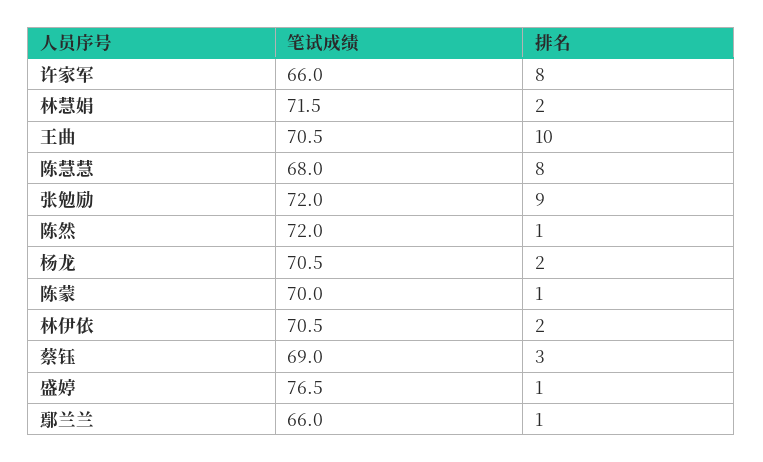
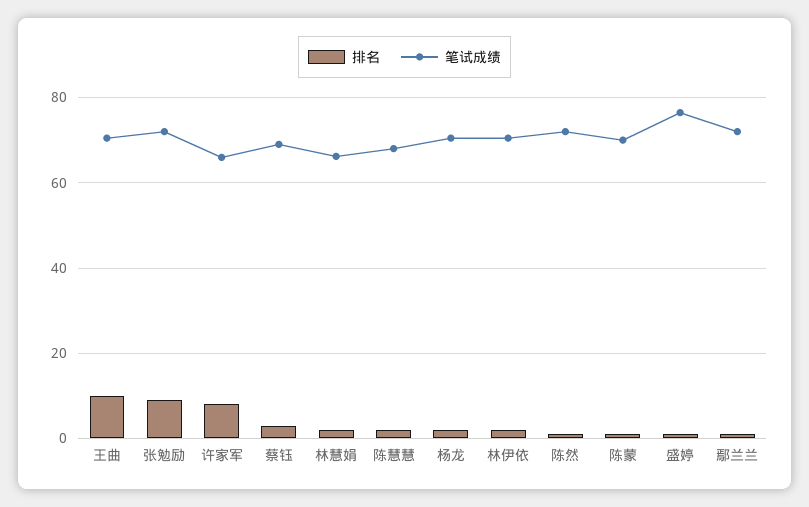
笔试成绩, 林慧娟: 71.5 -> 66
排名, 陈慧慧: 8 -> 2
笔试成绩, 鄢兰兰: 66 -> 72

